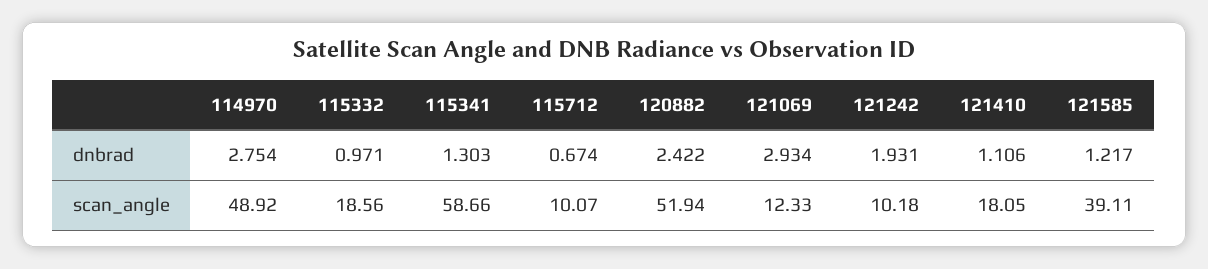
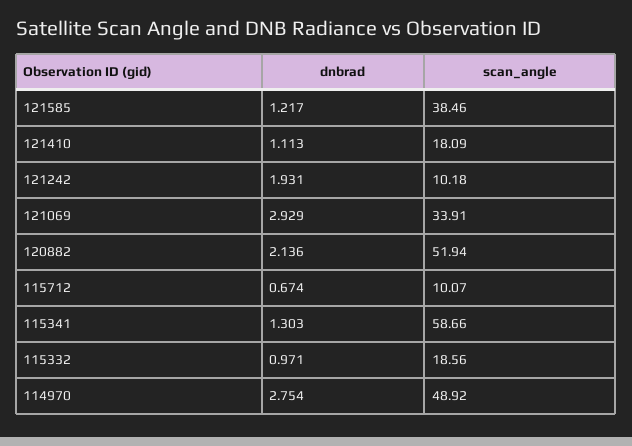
120882, dnbrad: 2.422 -> 2.136
121069, dnbrad: 2.934 -> 2.929
121410, dnbrad: 1.106 -> 1.113
121069, scan_angle: 12.33 -> 33.91
121410, scan_angle: 18.05 -> 18.09
121585, scan_angle: 39.11 -> 38.46

